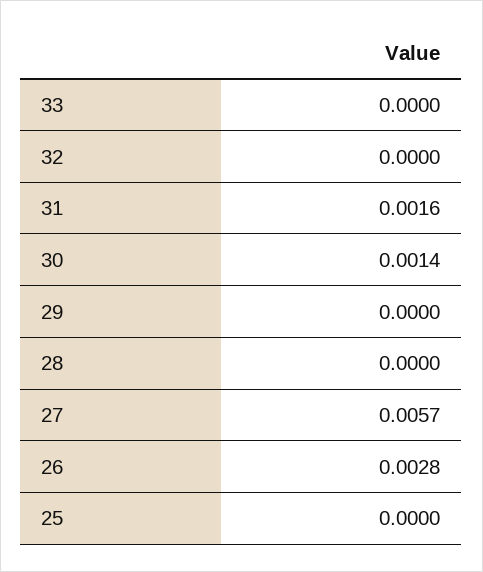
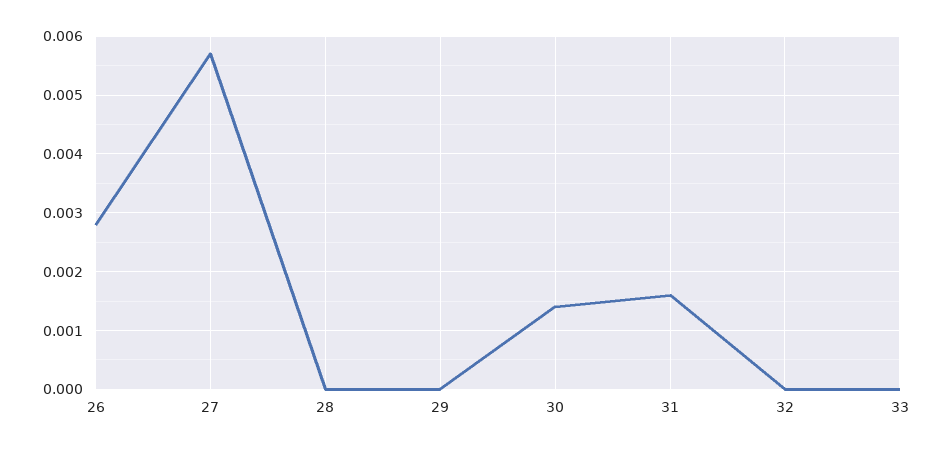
25: 0 -> none

